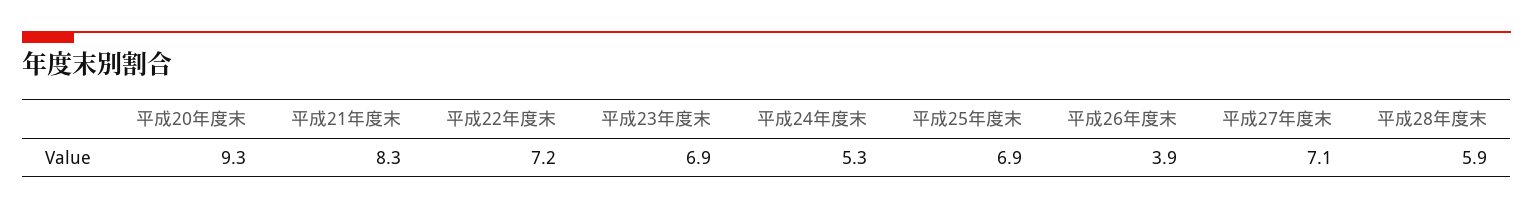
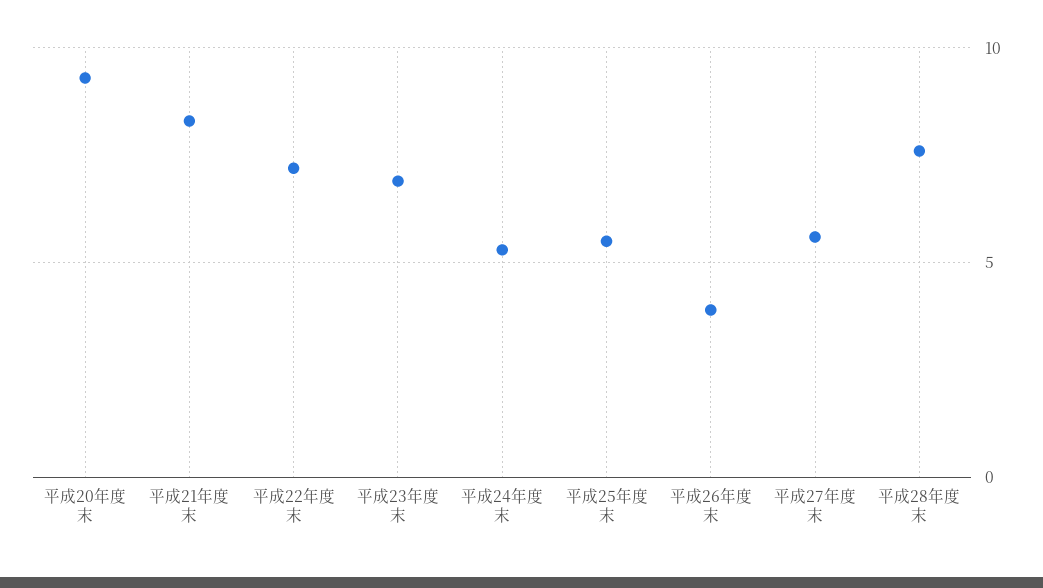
平成25年度末: 6.9 -> 5.5
平成27年度末: 7.1 -> 5.5
平成28年度末: 5.9 -> 7.5

